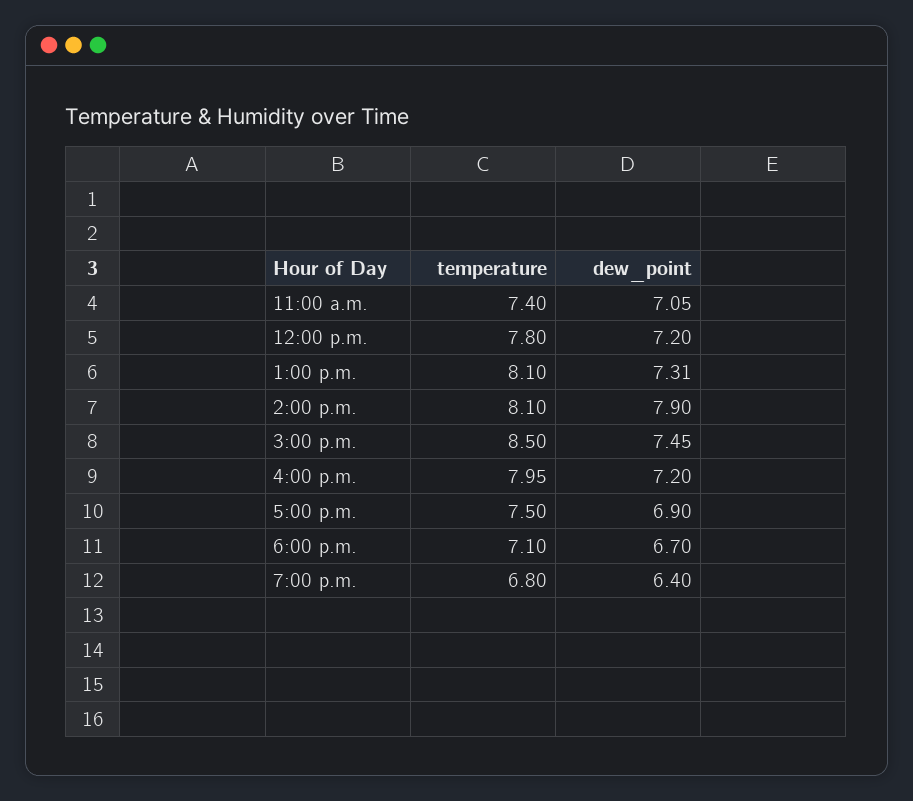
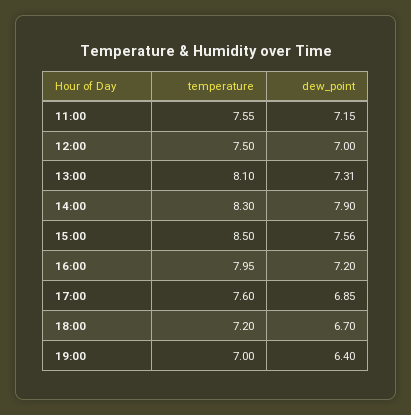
temperature, 11:00 a.m.: 7.4 -> 7.55
dew_point, 11:00 a.m.: 7.05 -> 7.15
temperature, 12:00 p.m.: 7.8 -> 7.5
dew_point, 12:00 p.m.: 7.2 -> 7
temperature, 2:00 p.m.: 8.1 -> 8.3
dew_point, 3:00 p.m.: 7.45 -> 7.56
temperature, 5:00 p.m.: 7.5 -> 7.6
dew_point, 5:00 p.m.: 6.9 -> 6.85
temperature, 6:00 p.m.: 7.1 -> 7.2
temperature, 7:00 p.m.: 6.8 -> 7

